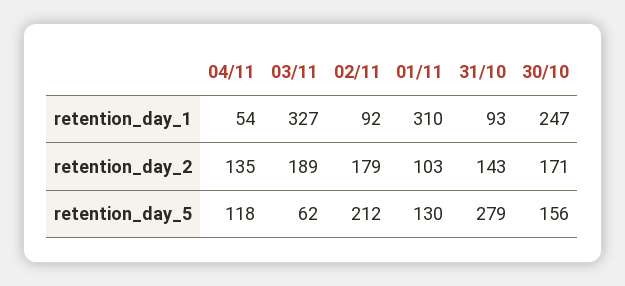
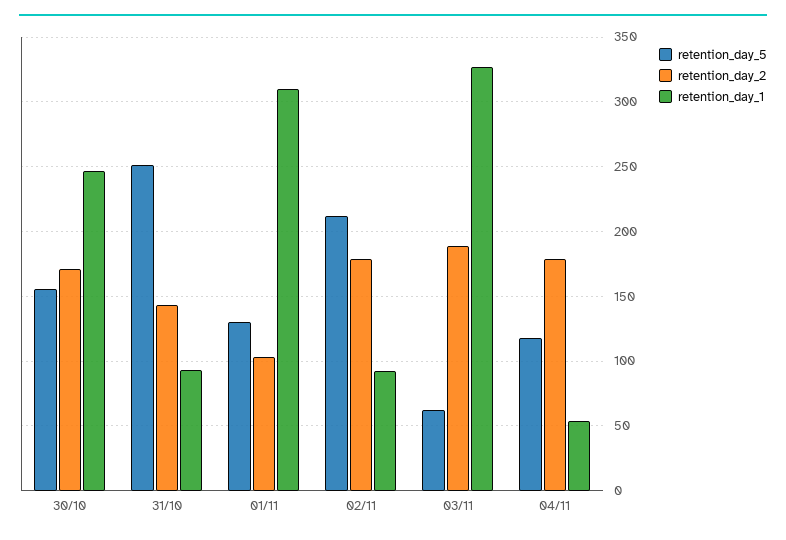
retention_day_2, 04/11: 135 -> 180
retention_day_5, 31/10: 279 -> 250

